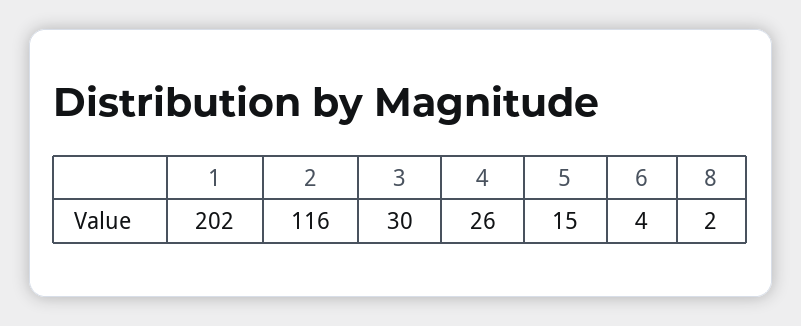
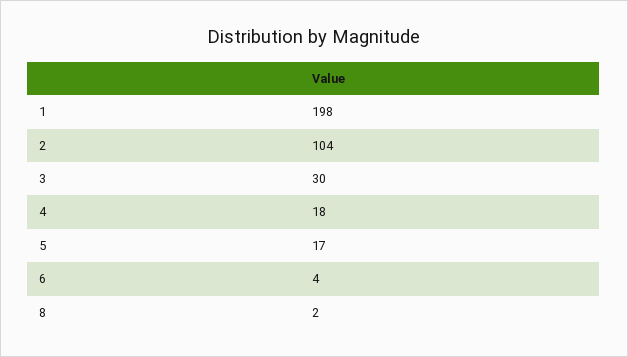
1: 202 -> 198
2: 116 -> 104
4: 26 -> 18
5: 15 -> 17

